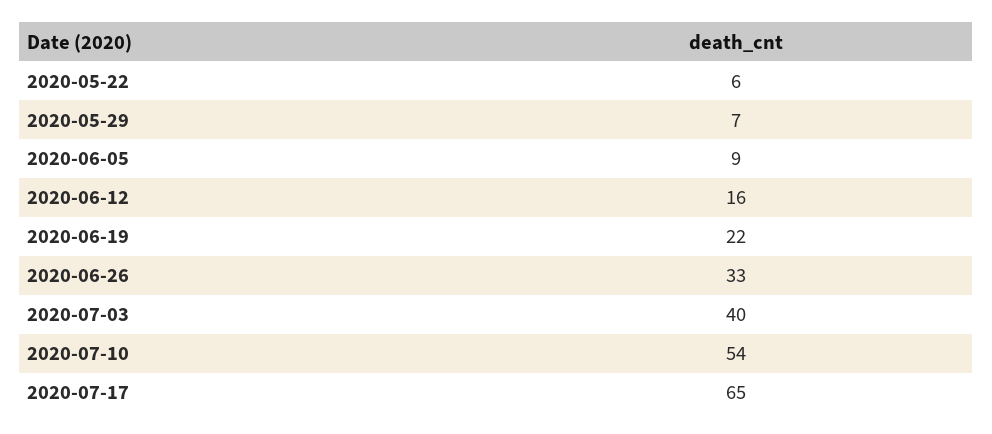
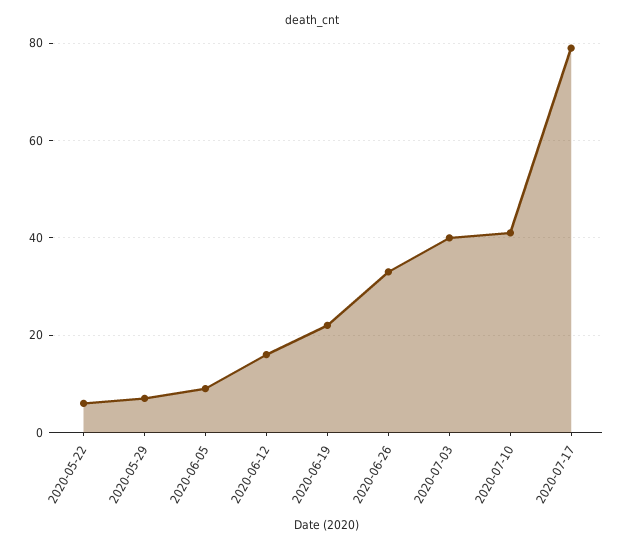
2020-07-10: 54 -> 40
2020-07-17: 65 -> 80

